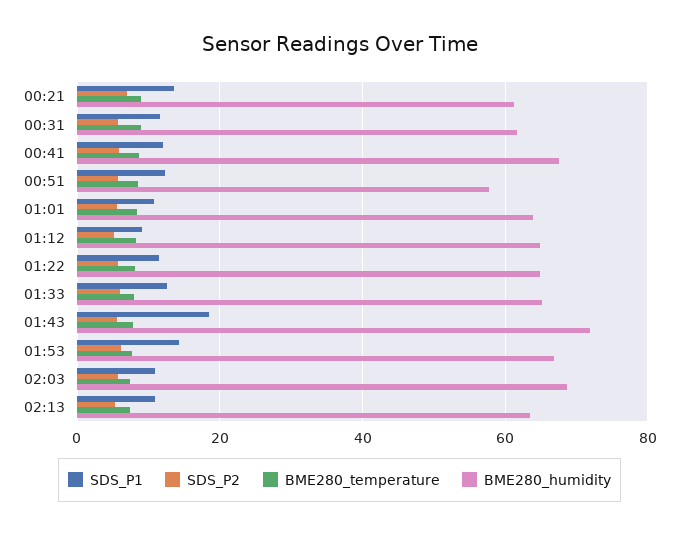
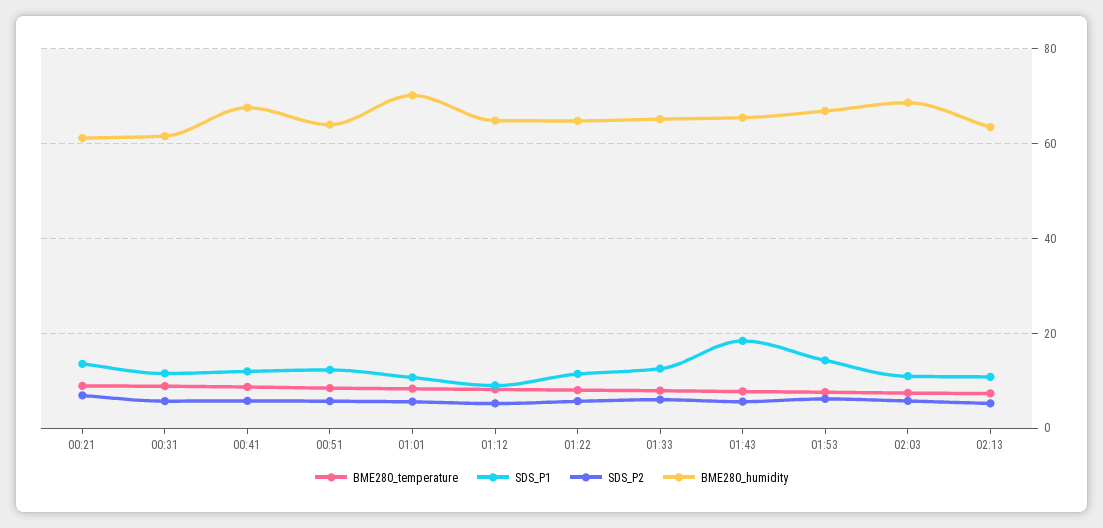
BME280_humidity, 00:51: 58 -> 64
BME280_humidity, 01:01: 64 -> 70
BME280_humidity, 01:43: 72 -> 66

